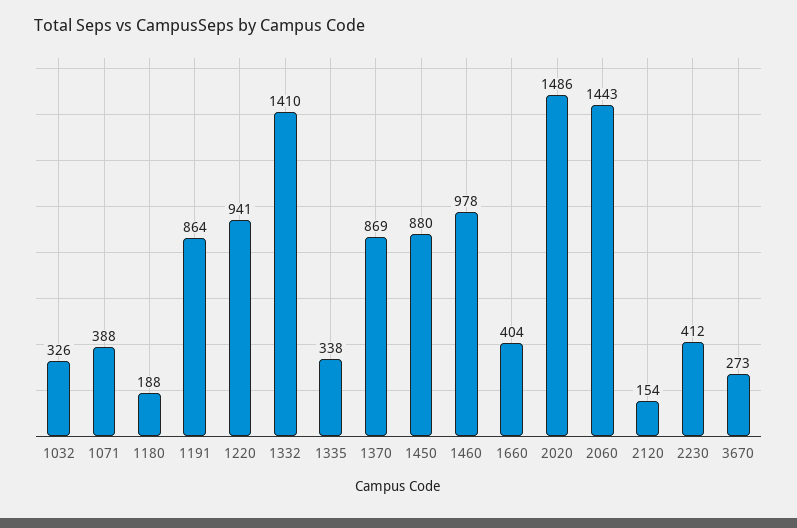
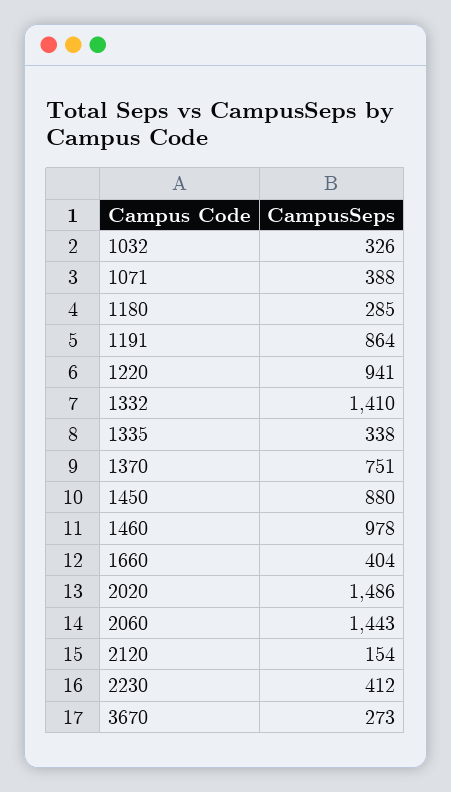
1180: 188 -> 285
1370: 869 -> 751

